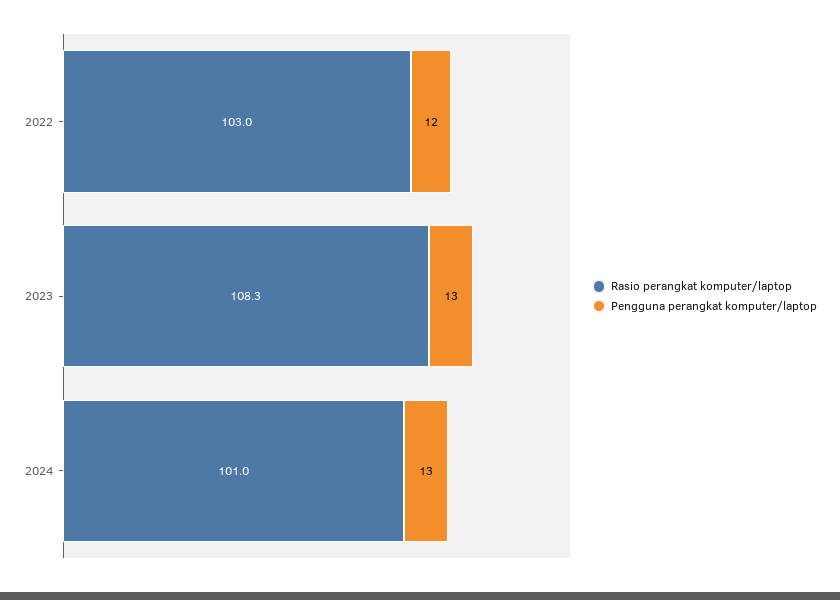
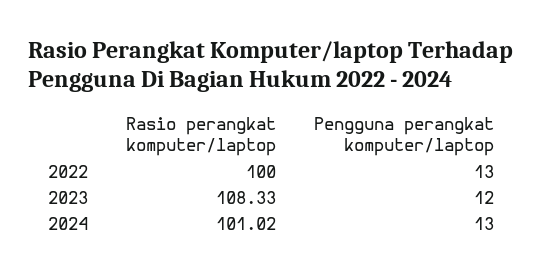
Rasio perangkat komputer/laptop, 2022: 103 -> 100
Pengguna perangkat komputer/laptop, 2022: 12 -> 13
Pengguna perangkat komputer/laptop, 2023: 13 -> 12

